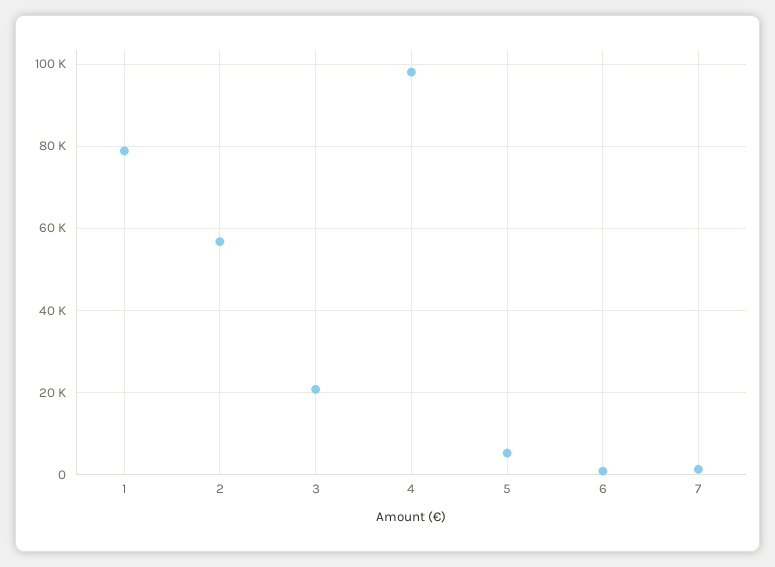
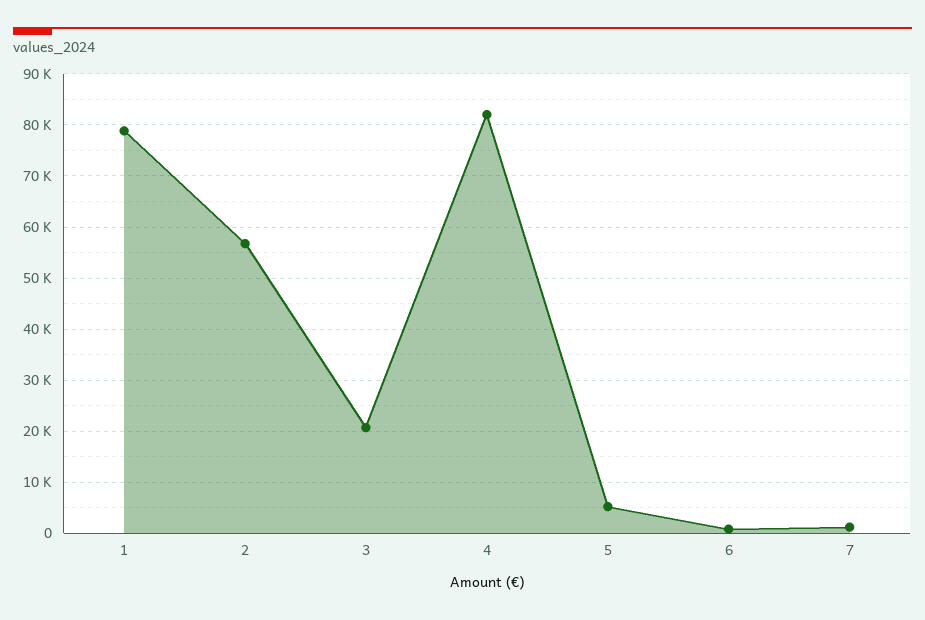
4: 98000 -> 82000

